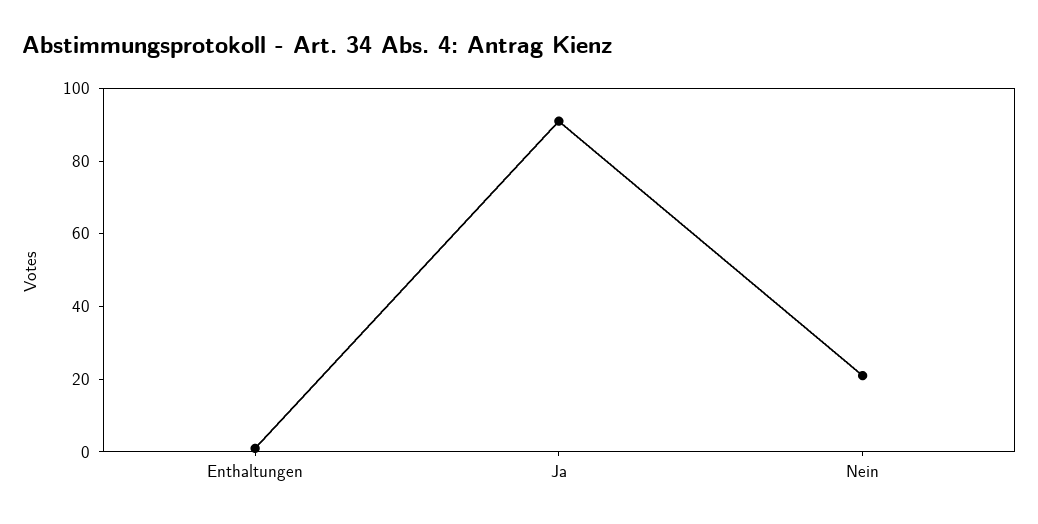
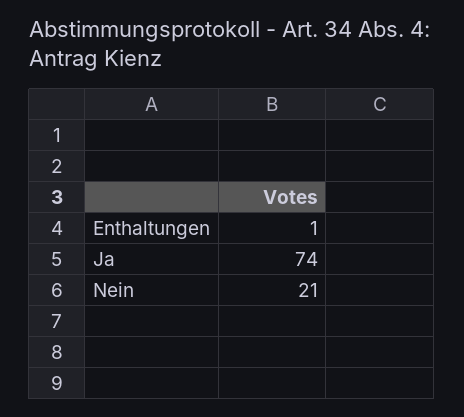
Ja: 90 -> 74

